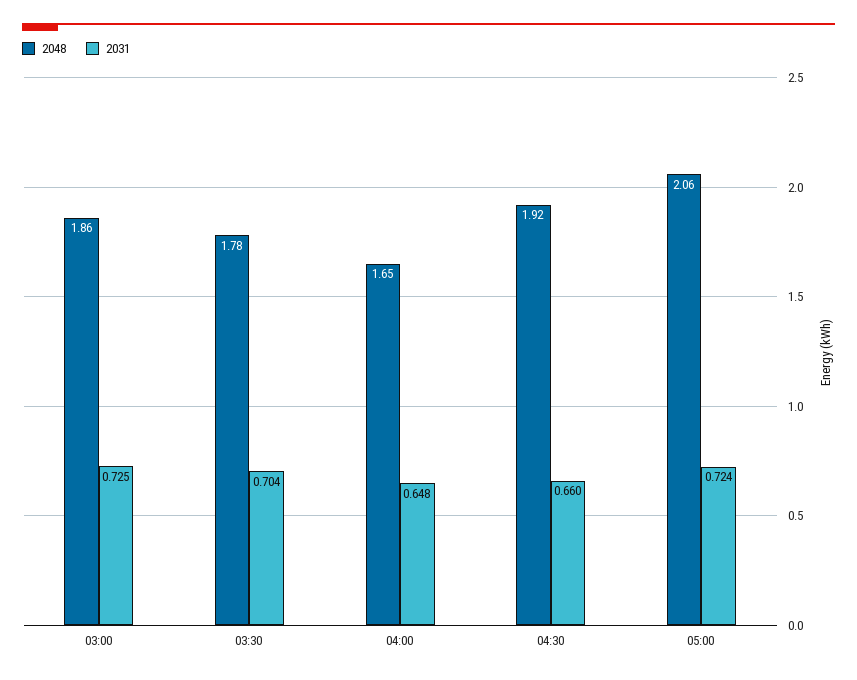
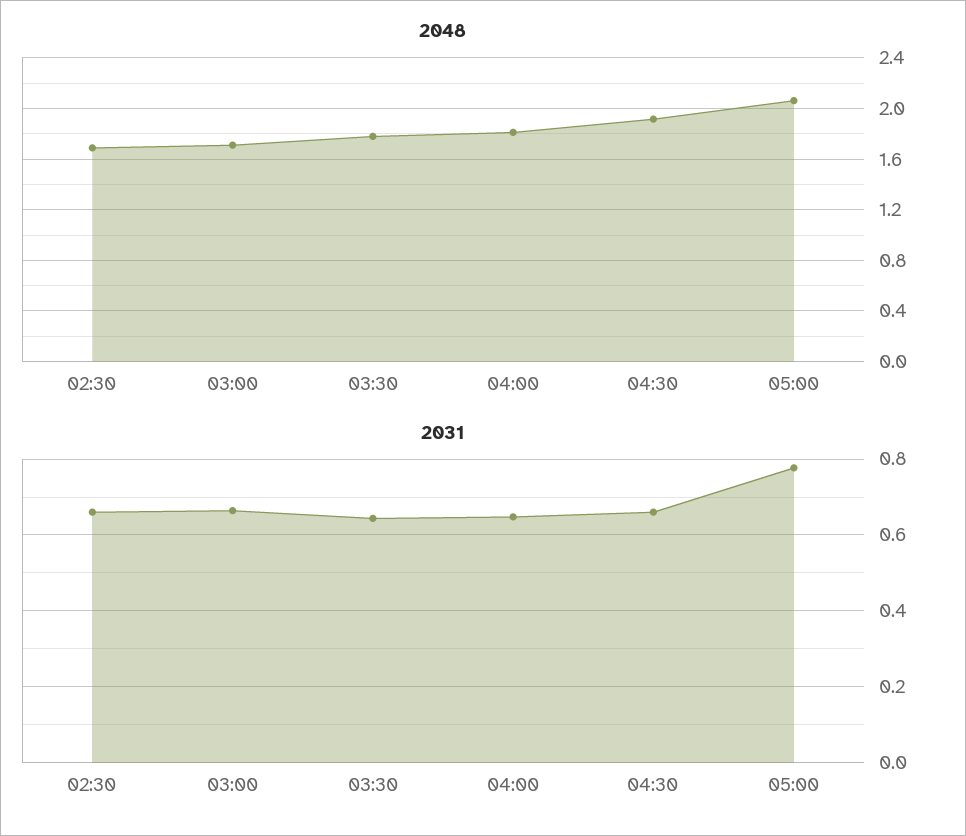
2048, 03:00: 1.86 -> 1.7
2031, 03:00: 0.725 -> 0.66
2031, 03:30: 0.704 -> 0.64
2048, 04:00: 1.65 -> 1.8
2031, 05:00: 0.724 -> 0.78
2048, 02:30: none -> 1.7
2031, 02:30: none -> 0.66

